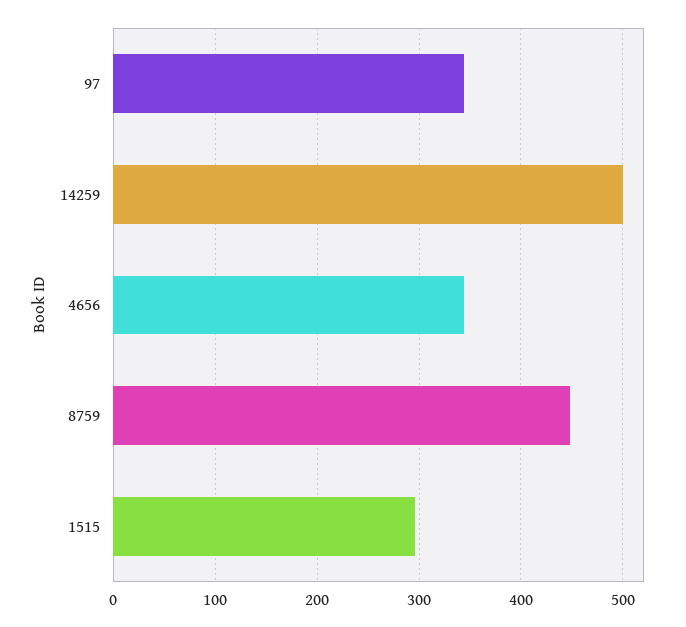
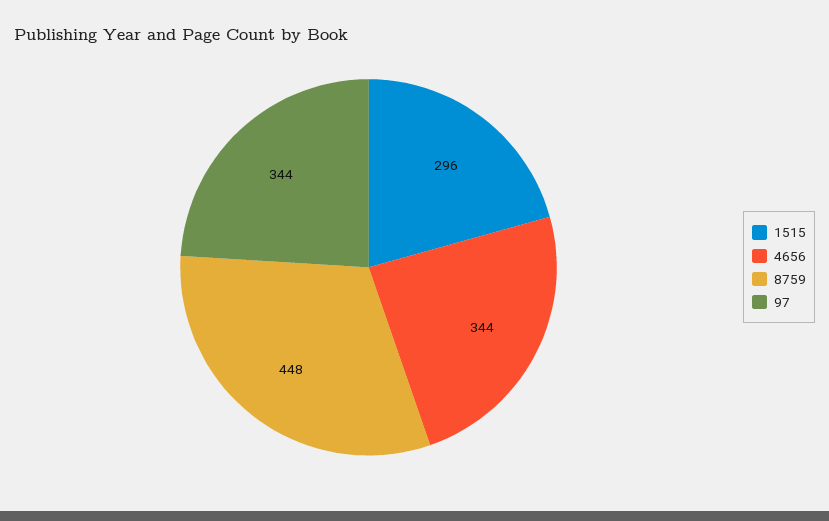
14259: 500 -> none

